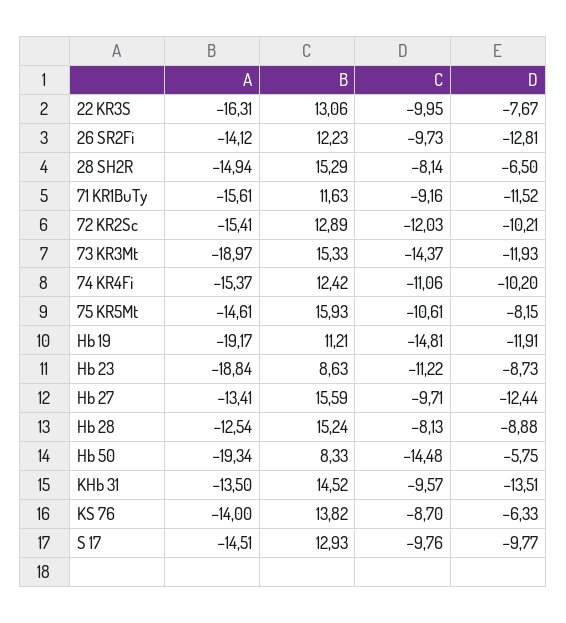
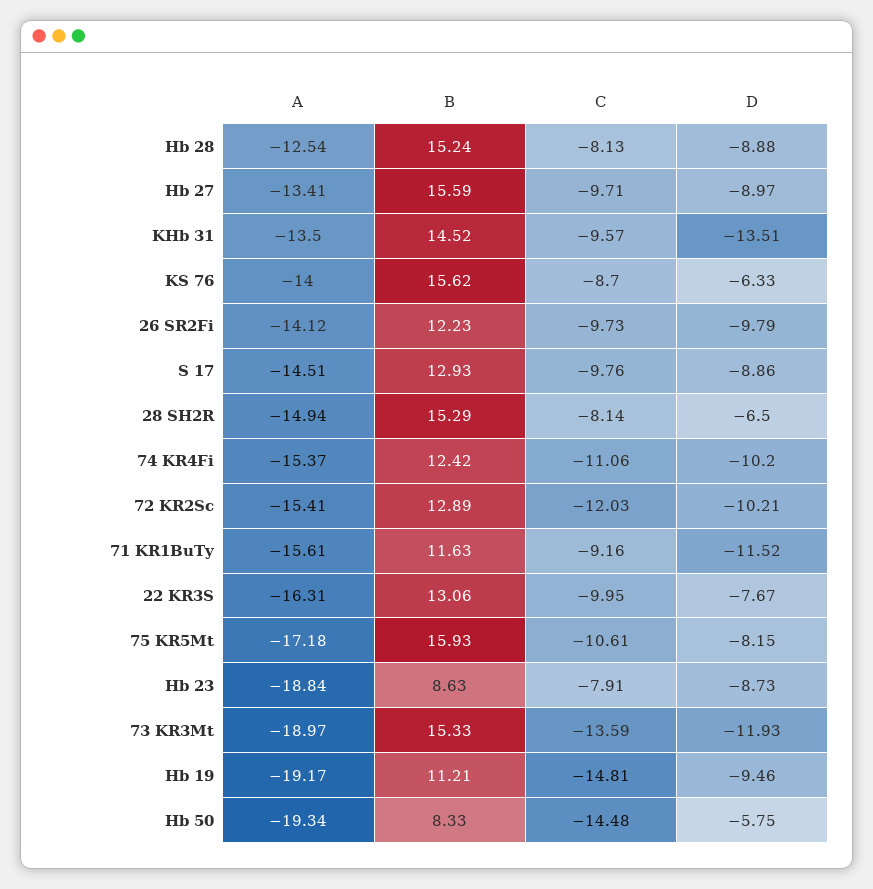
D, 26 SR2Fi: -12.81 -> -9.79
C, 73 KR3Mt: -14.37 -> -13.59
A, 75 KR5Mt: -14.61 -> -17.18
D, Hb 19: -11.91 -> -9.46
C, Hb 23: -11.22 -> -7.91
D, Hb 27: -12.44 -> -8.97
B, KS 76: 13.82 -> 15.62
D, S 17: -9.77 -> -8.86

